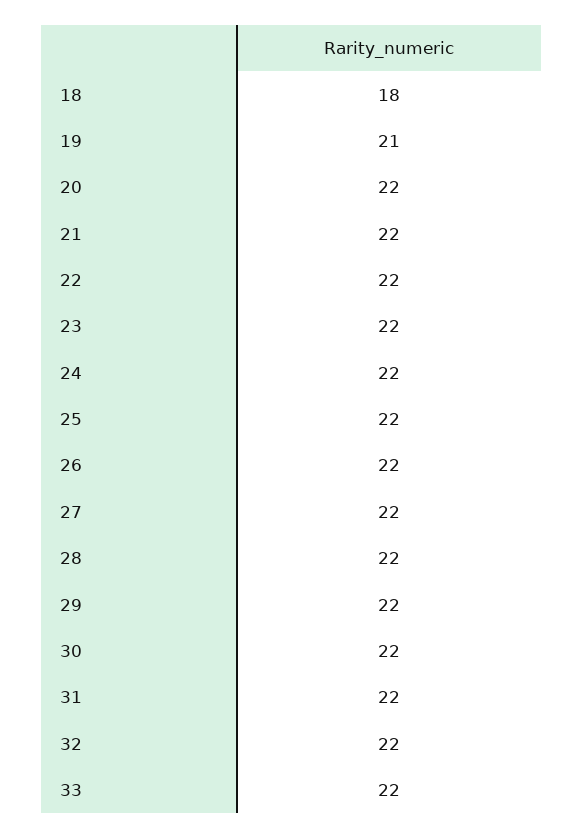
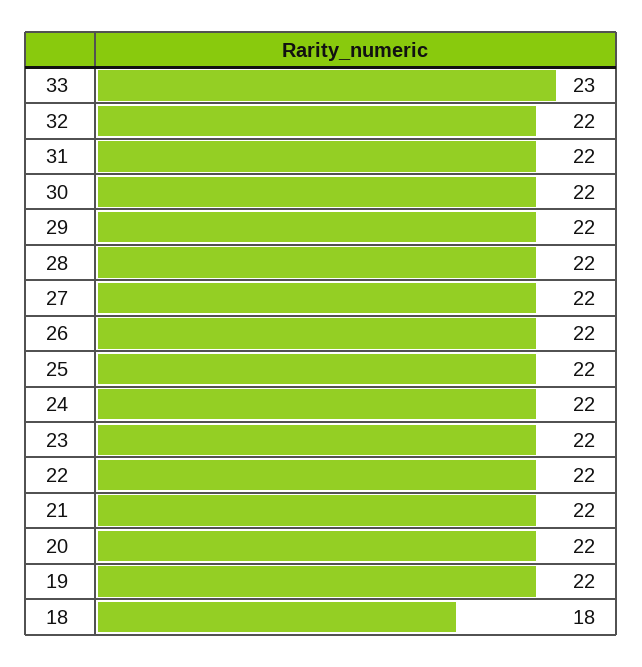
19: 21 -> 22
33: 22 -> 23

